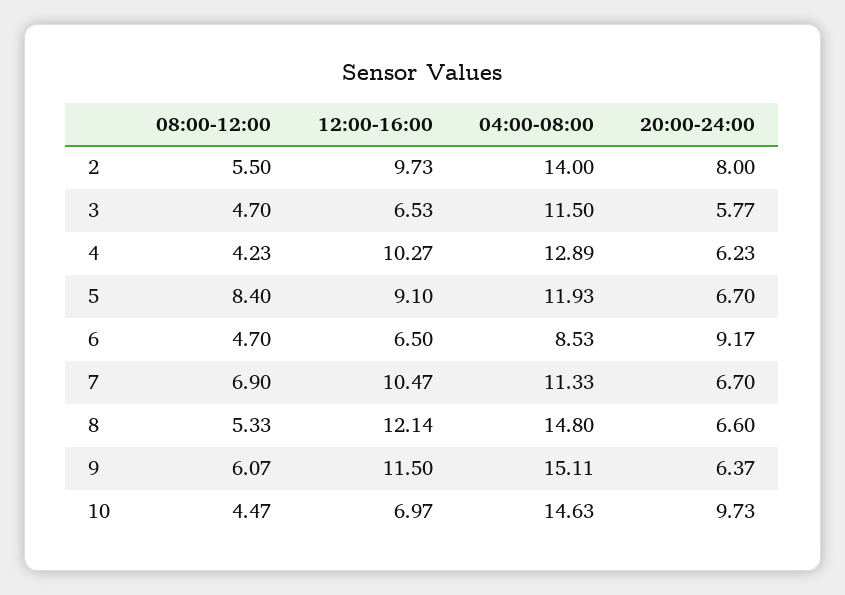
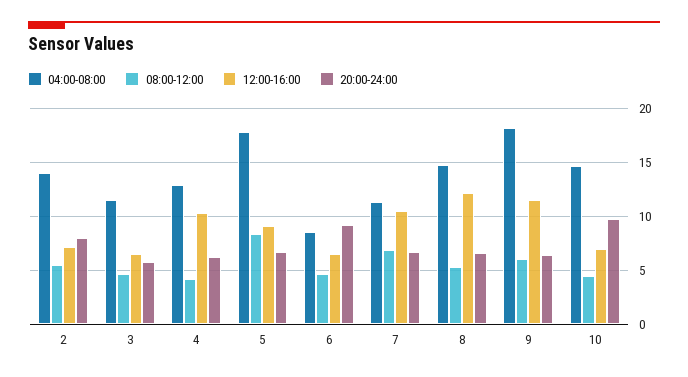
12:00-16:00, 2: 9.73 -> 7
04:00-08:00, 5: 11.93 -> 18
04:00-08:00, 9: 15.11 -> 18

